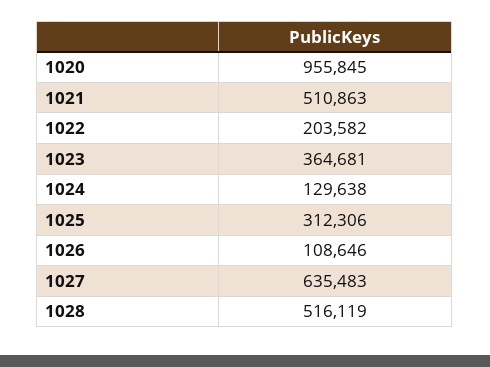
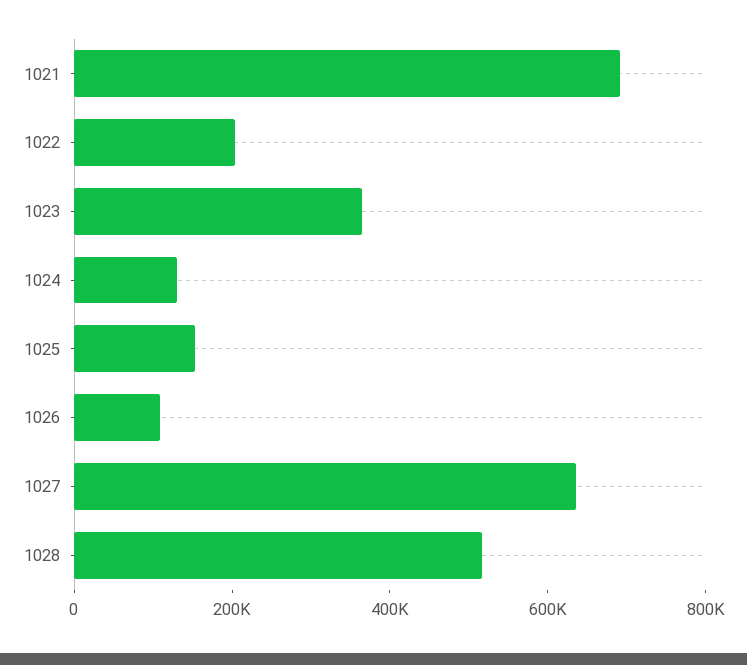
1020: 955845 -> none
1021: 510863 -> 700000
1025: 312306 -> 150000

